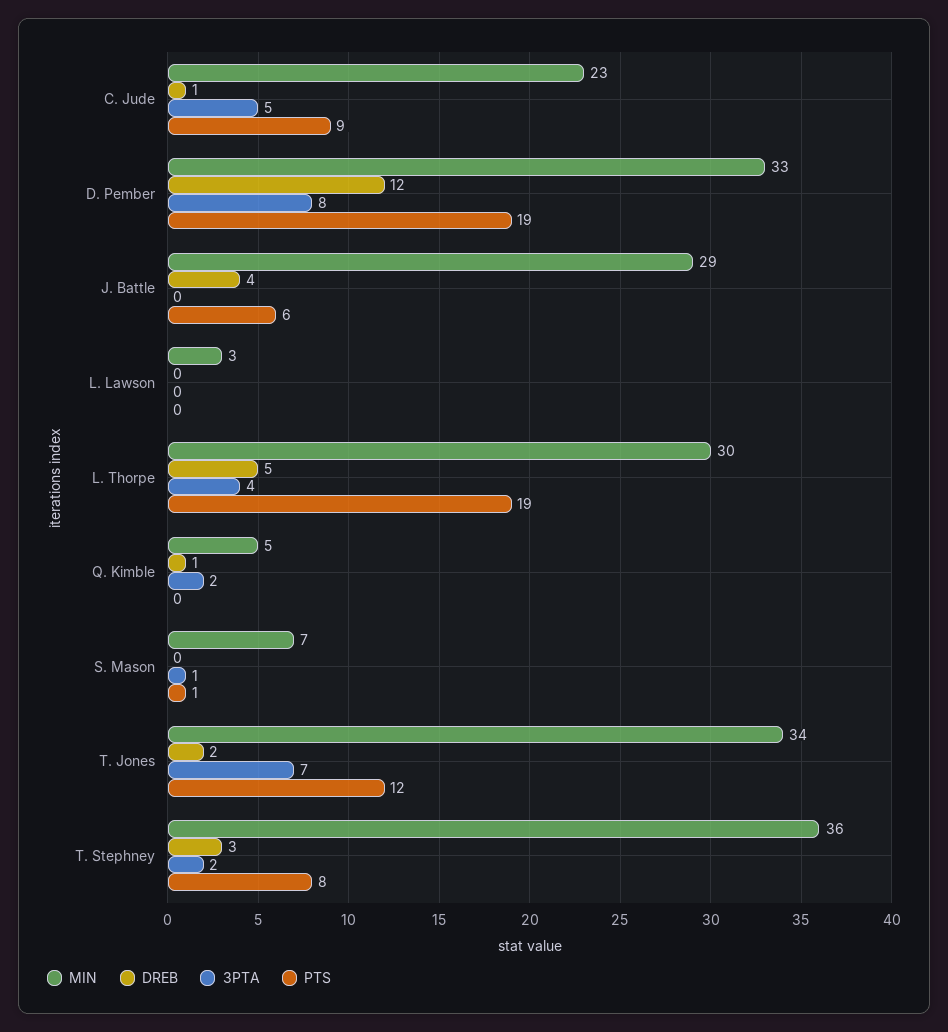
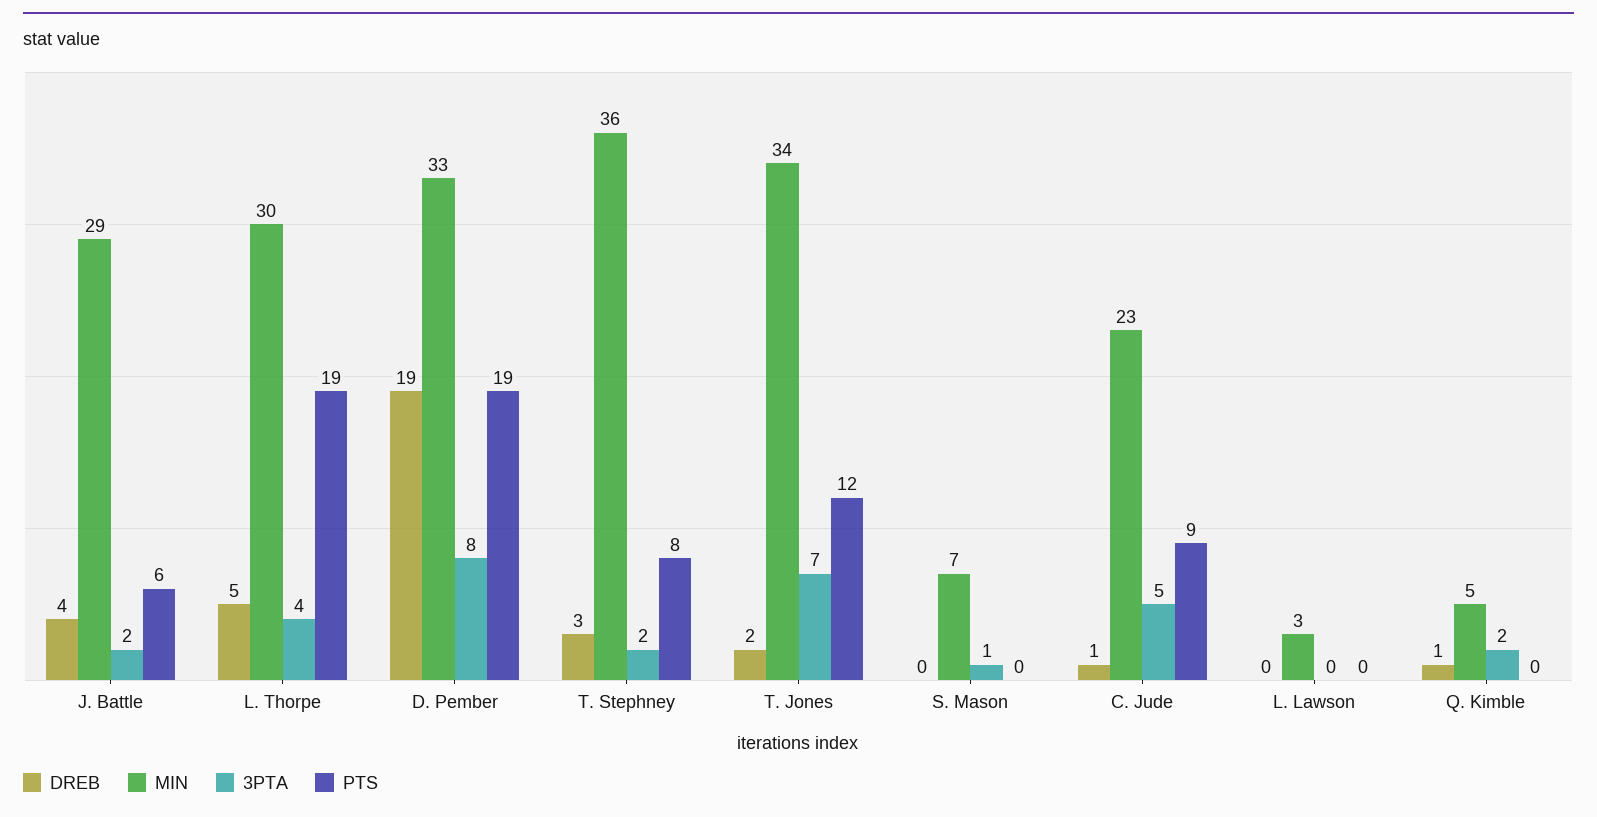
DREB, D. Pember: 12 -> 19
3PTA, J. Battle: 0 -> 2
PTS, S. Mason: 1 -> 0

